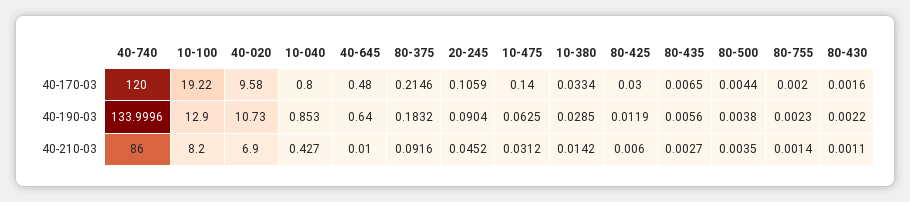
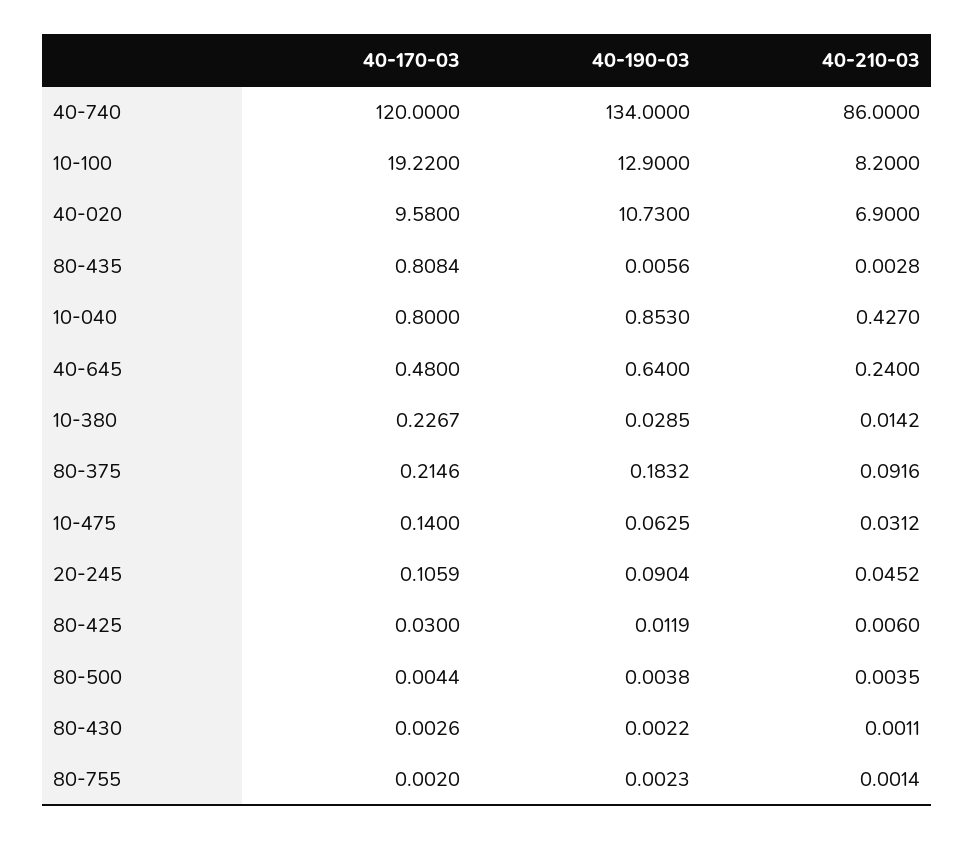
10-380, 40-170-03: 0.0334 -> 0.2267
80-435, 40-170-03: 0.0065 -> 0.8084
80-430, 40-170-03: 0.0016 -> 0.0026
40-740, 40-190-03: 133.9996 -> 134
40-645, 40-210-03: 0.01 -> 0.24
80-435, 40-210-03: 0.0027 -> 0.0028

